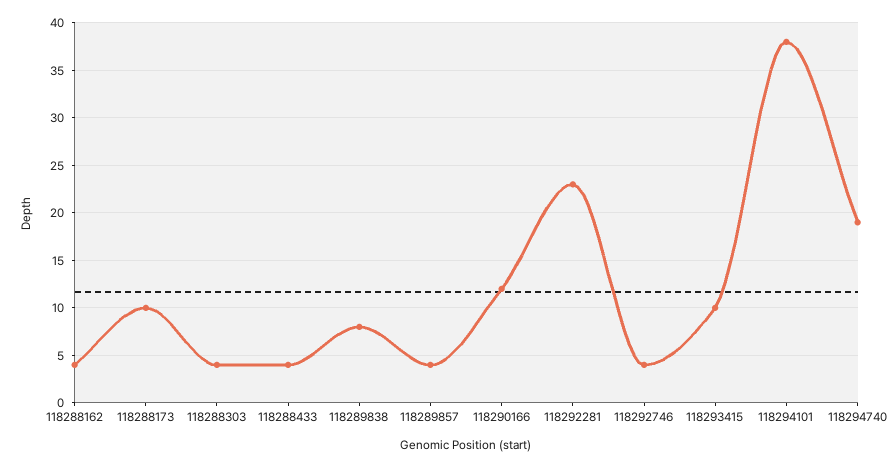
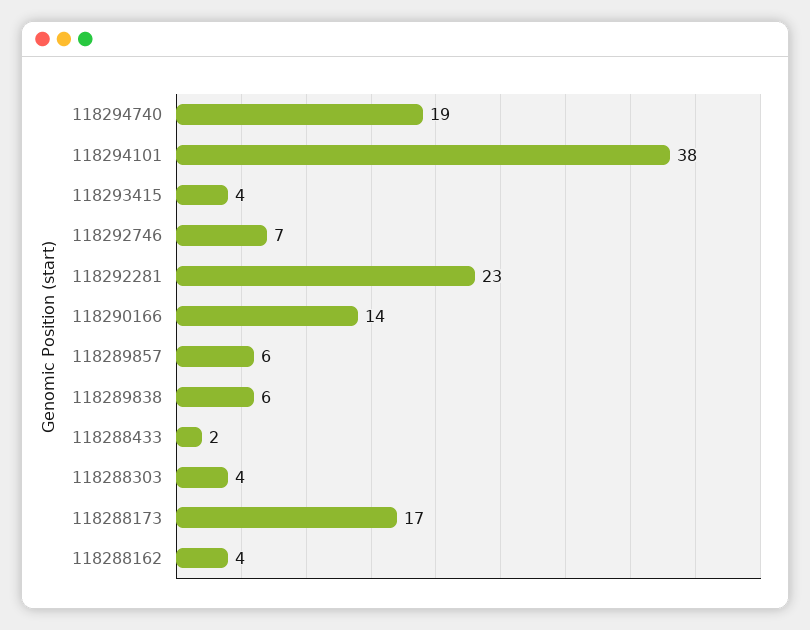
118288173: 10 -> 17
118288433: 4 -> 2
118289838: 8 -> 6
118289857: 4 -> 6
118290166: 12 -> 14
118292746: 4 -> 7
118293415: 10 -> 4

